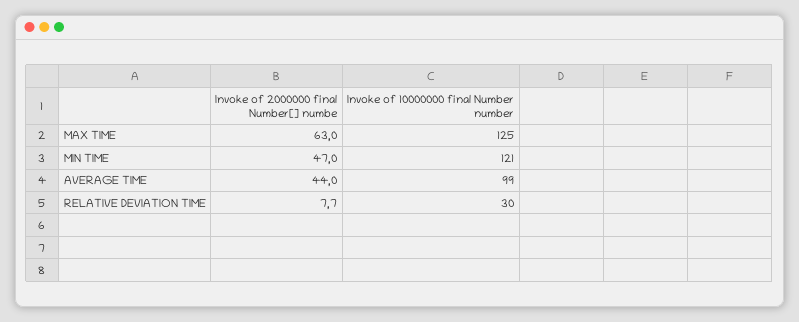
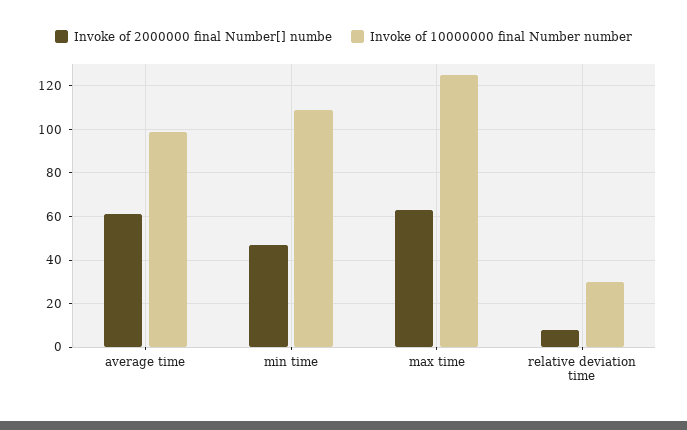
Invoke of 10000000 final Number number, MIN TIME: 121 -> 110
Invoke of 2000000 final Number[] numbe, AVERAGE TIME: 44 -> 60

